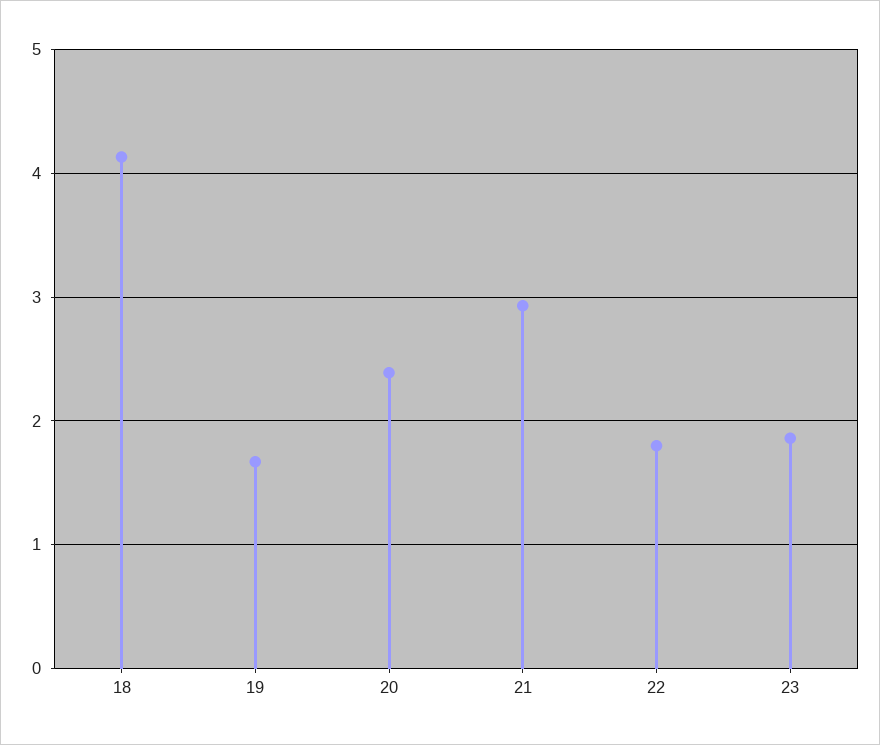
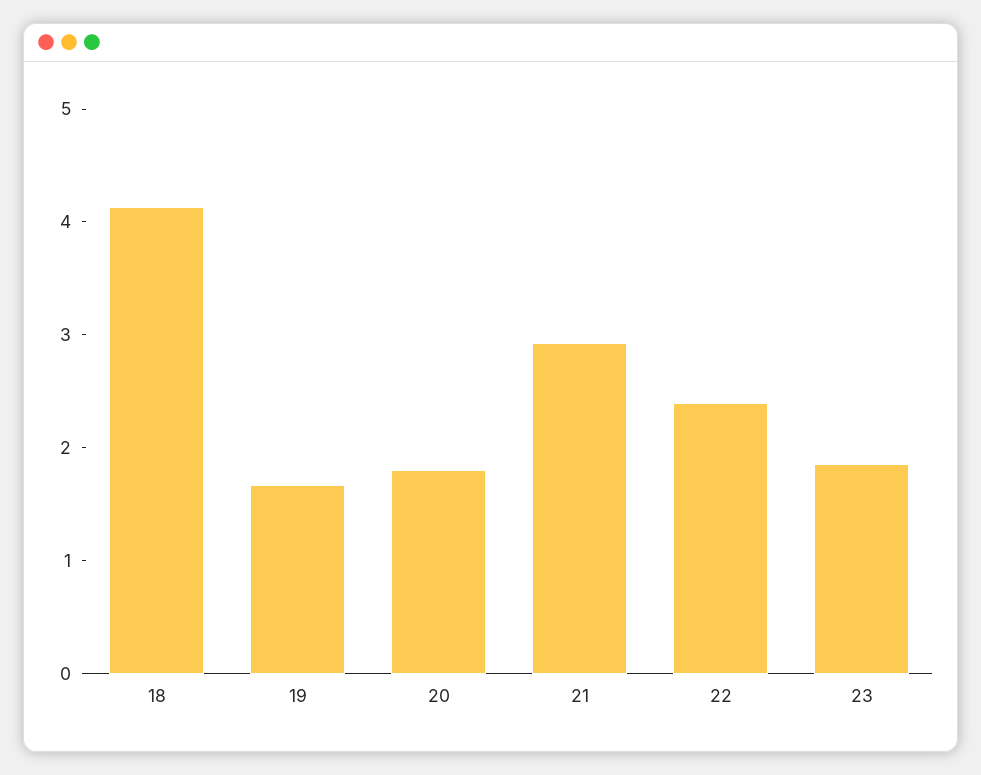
20: 2.4 -> 1.8
22: 1.8 -> 2.4

